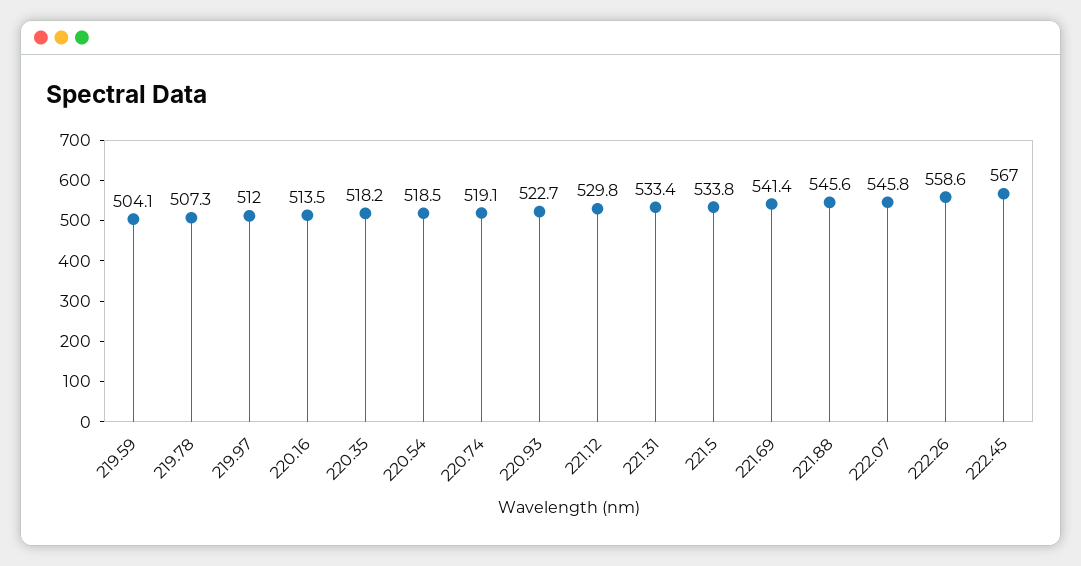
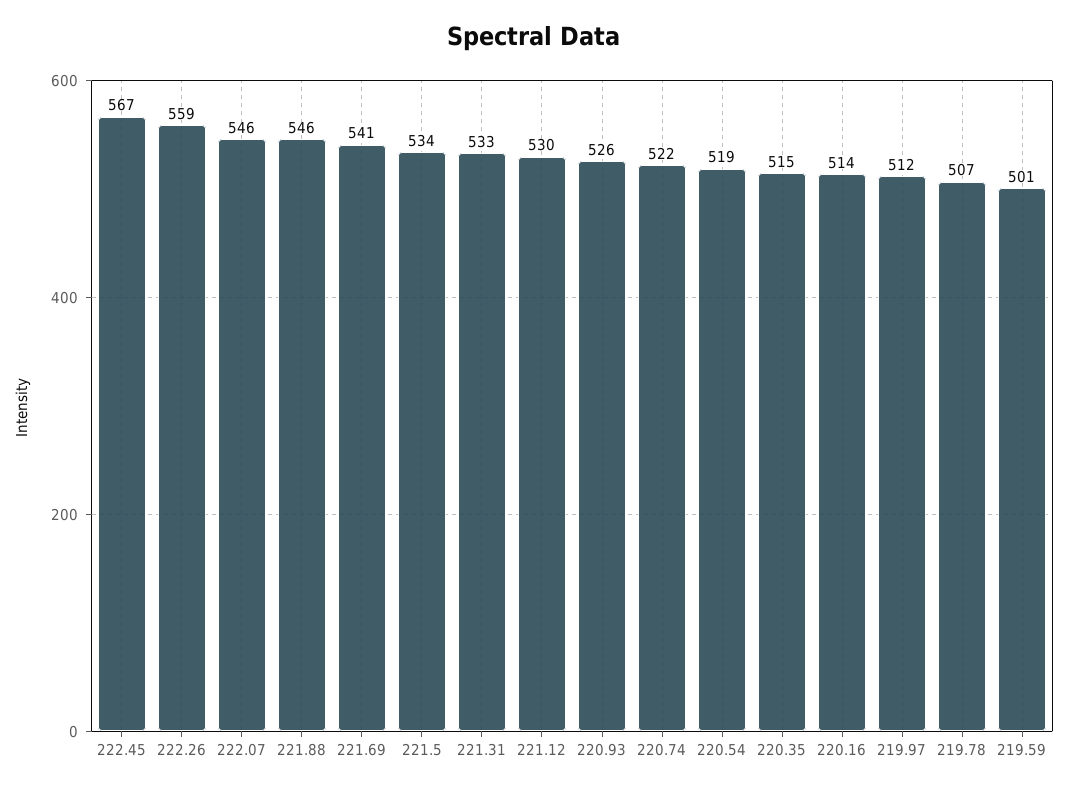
219.59: 504.1 -> 501
220.35: 518.2 -> 515
220.74: 519.1 -> 522
220.93: 522.7 -> 526

